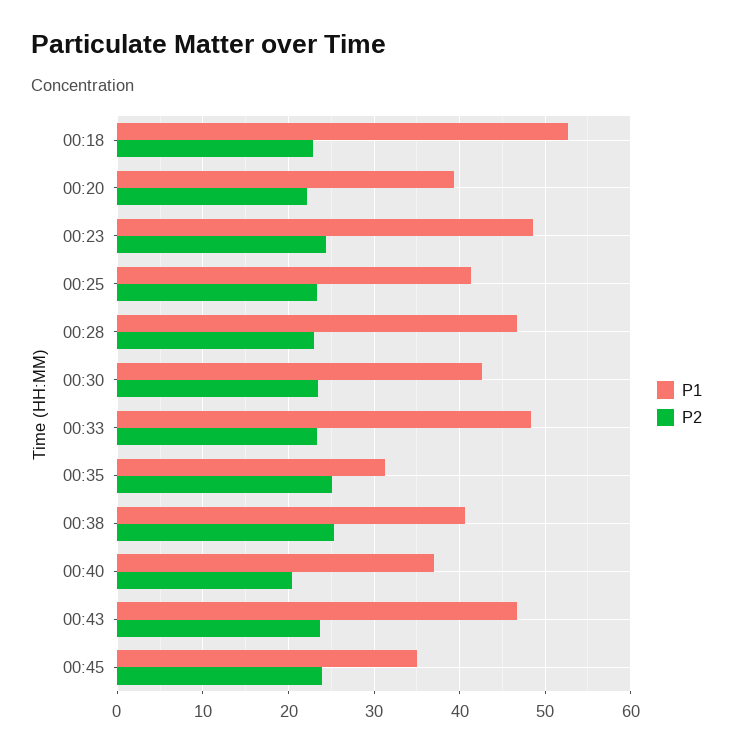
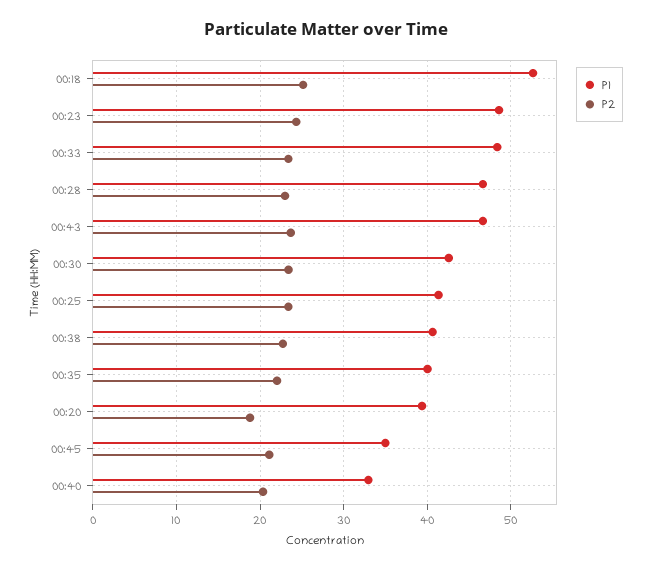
P2, 00:18: 23 -> 25
P2, 00:20: 22 -> 19
P1, 00:35: 31 -> 40
P2, 00:35: 25 -> 22
P2, 00:38: 25 -> 23
P1, 00:40: 37 -> 33
P2, 00:45: 24 -> 21

